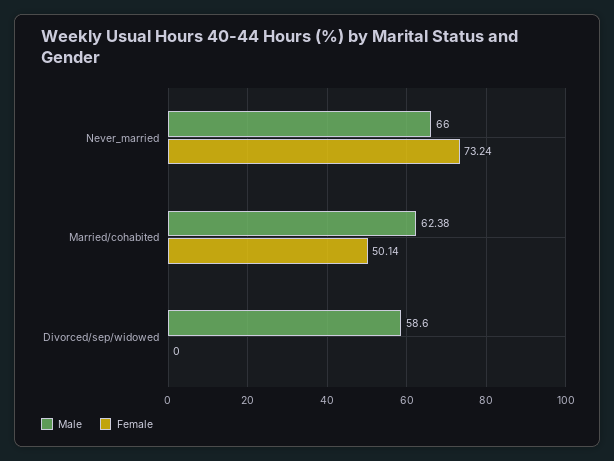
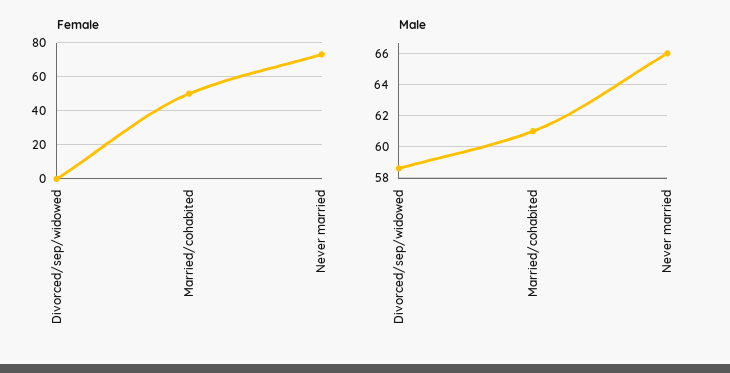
Male, Married/cohabited: 62.38 -> 61

